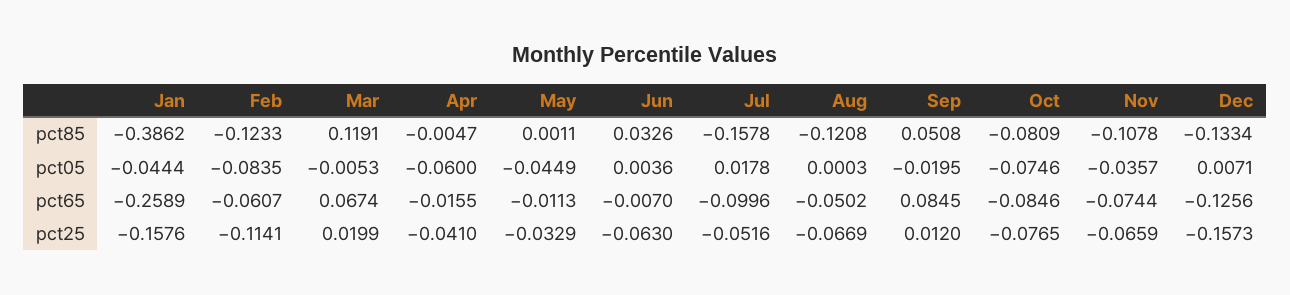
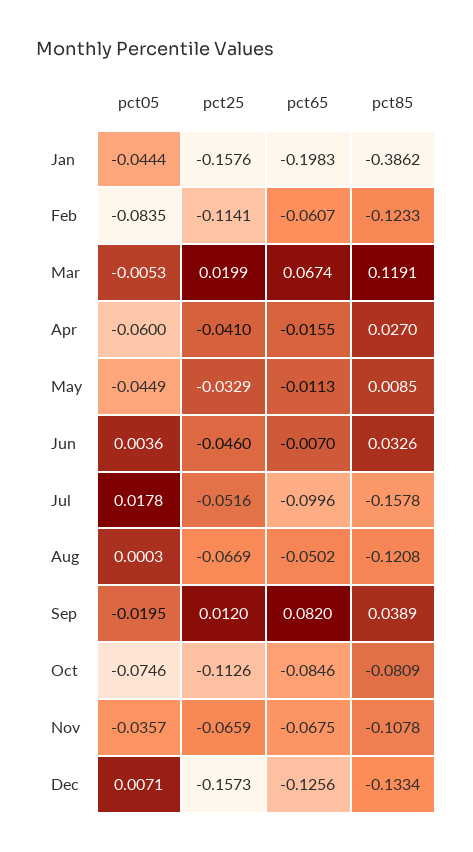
Apr, pct85: -0.0047 -> 0.027
May, pct85: 0.0011 -> 0.0085
Sep, pct85: 0.0508 -> 0.0389
Jan, pct65: -0.2589 -> -0.1983
Sep, pct65: 0.0845 -> 0.082
Nov, pct65: -0.0744 -> -0.0675
Jun, pct25: -0.063 -> -0.046
Oct, pct25: -0.0765 -> -0.1126

